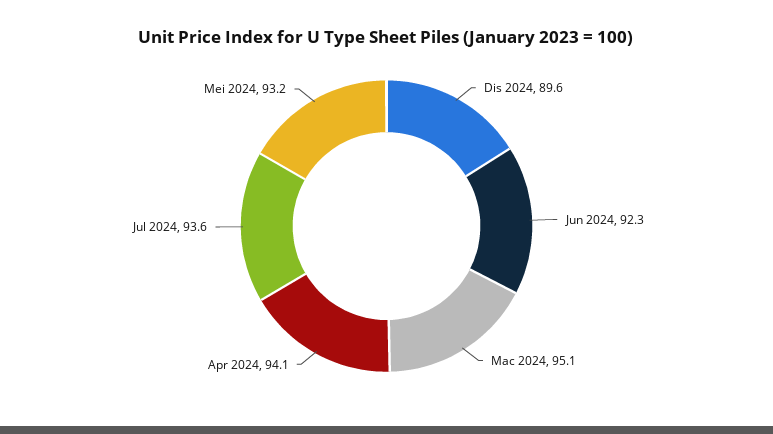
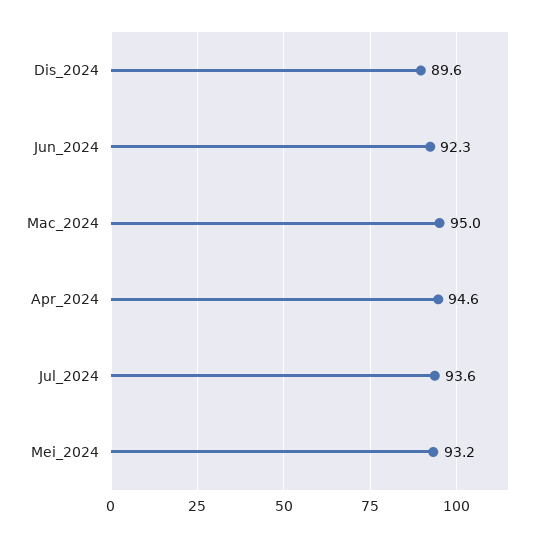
Mac 2024: 95.1 -> 95
Apr 2024: 94.1 -> 94.6

